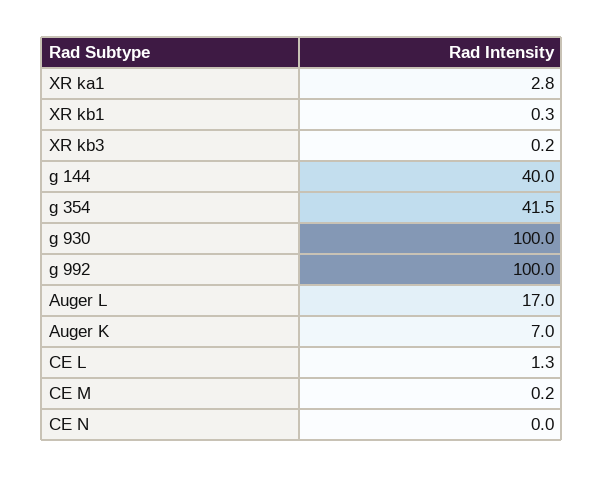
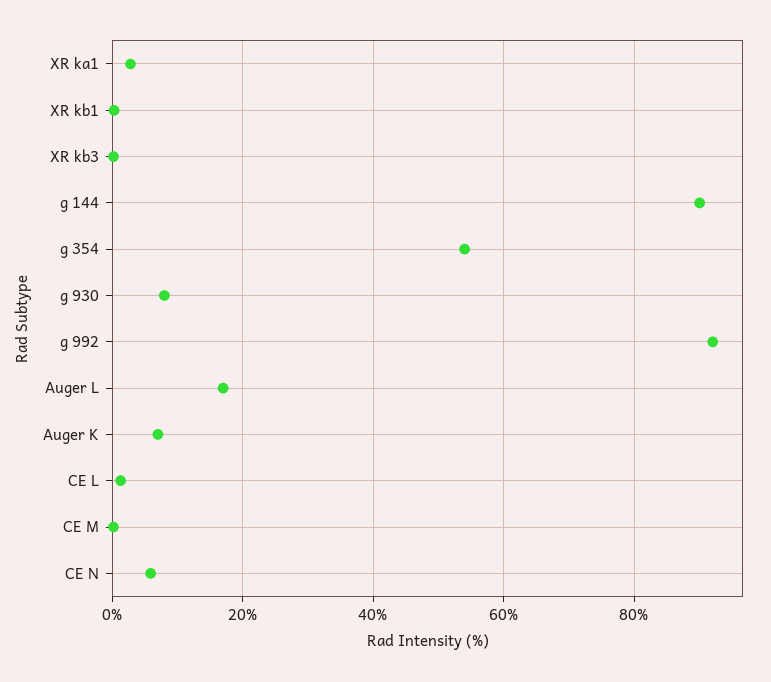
g 144: 40 -> 90
g 354: 41.5 -> 54
g 930: 100 -> 8
g 992: 100 -> 92
CE N: 0 -> 6

